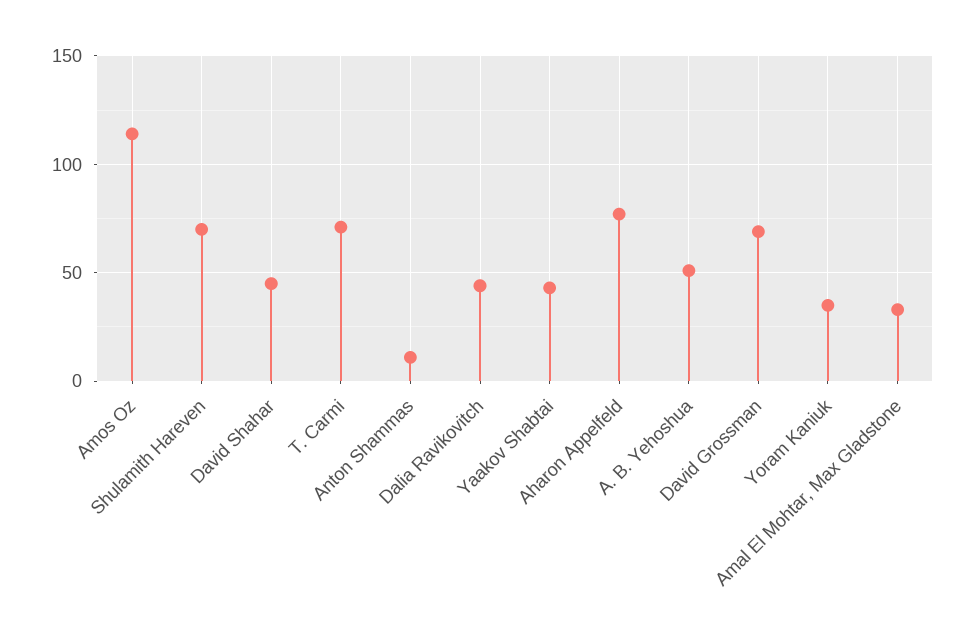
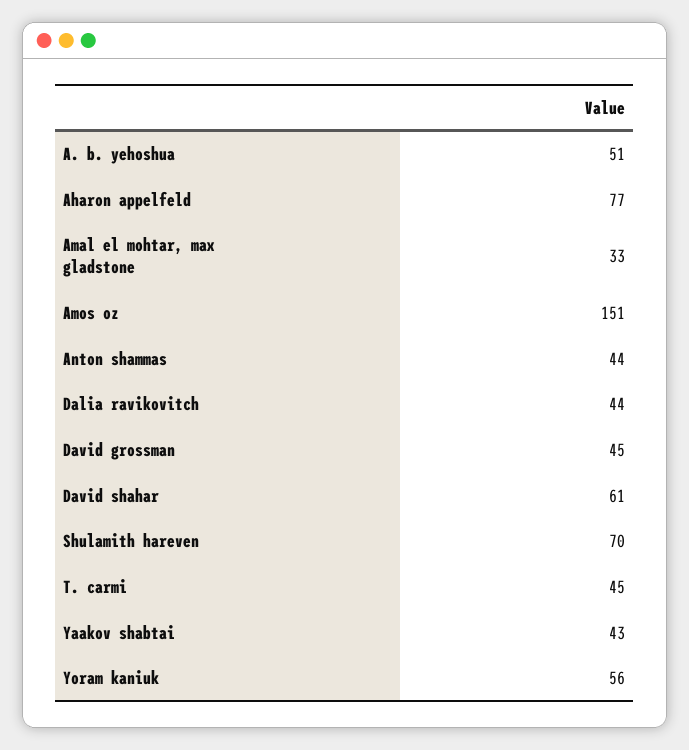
Amos Oz: 115 -> 151
David Shahar: 45 -> 61
T. Carmi: 70 -> 45
Anton Shammas: 10 -> 44
David Grossman: 70 -> 45
Yoram Kaniuk: 35 -> 56

